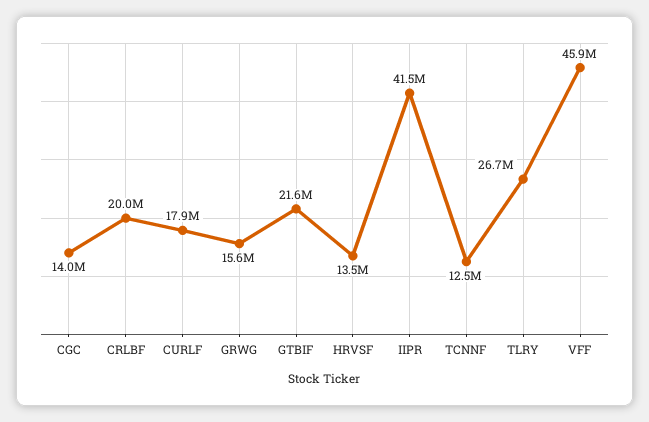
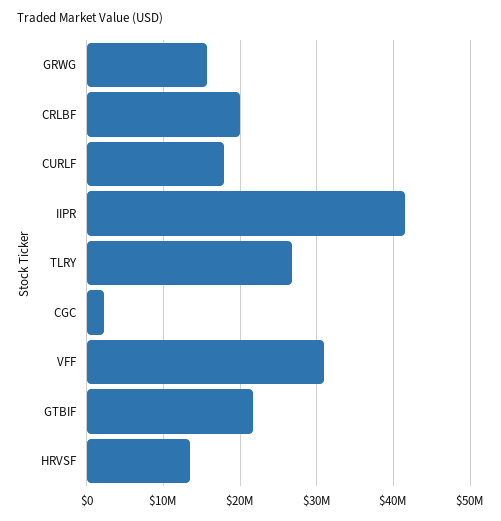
CGC: 14000000 -> 2000000
TCNNF: 12500000 -> none
VFF: 45900000 -> 31000000

